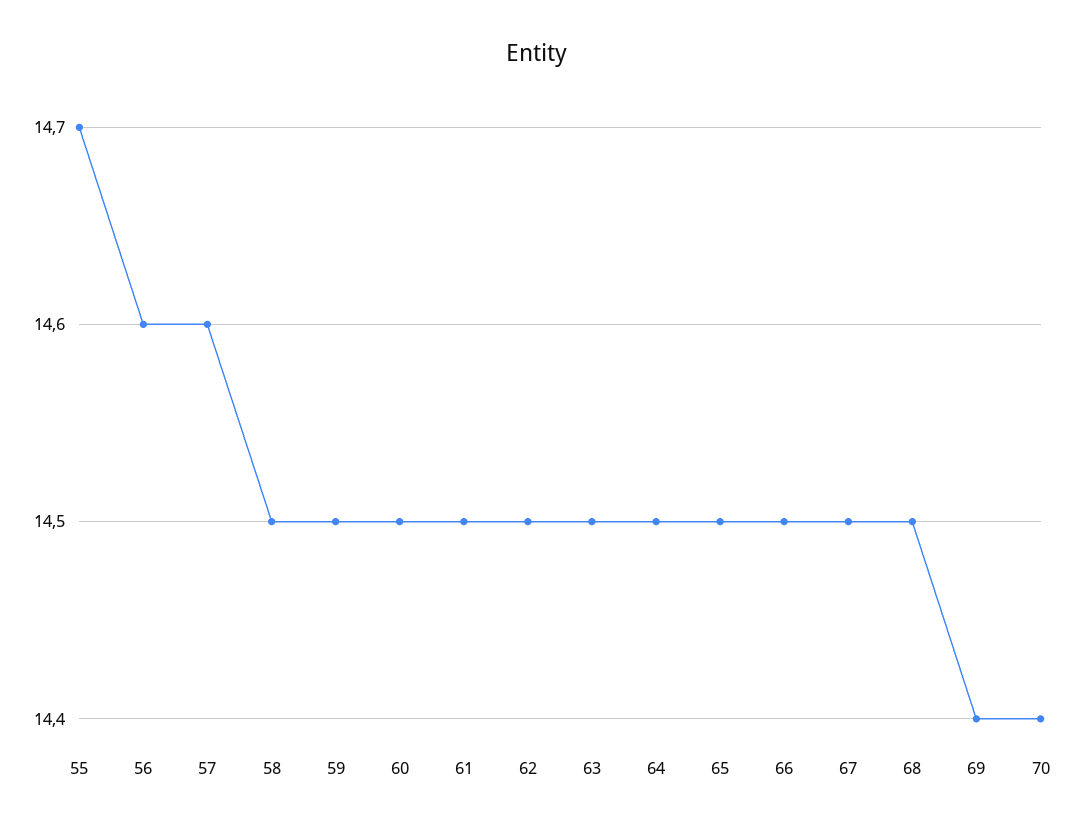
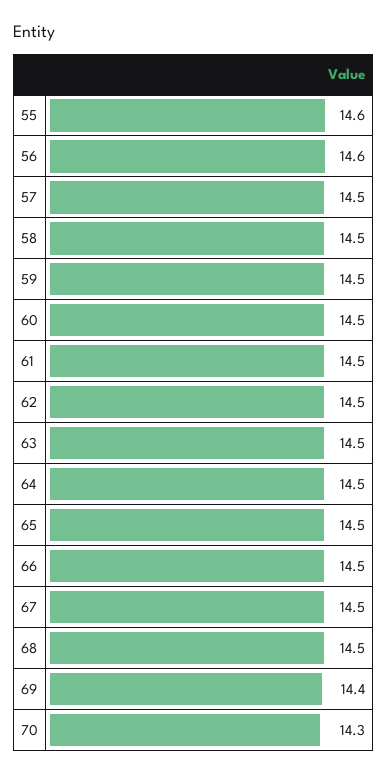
55: 14.7 -> 14.6
57: 14.6 -> 14.5
70: 14.4 -> 14.3

